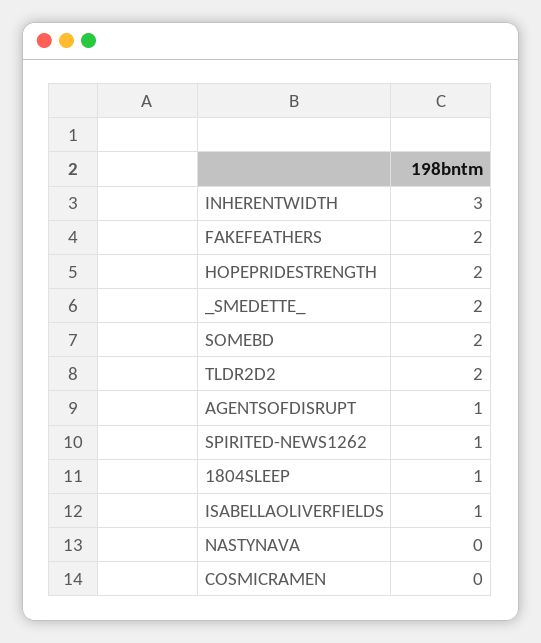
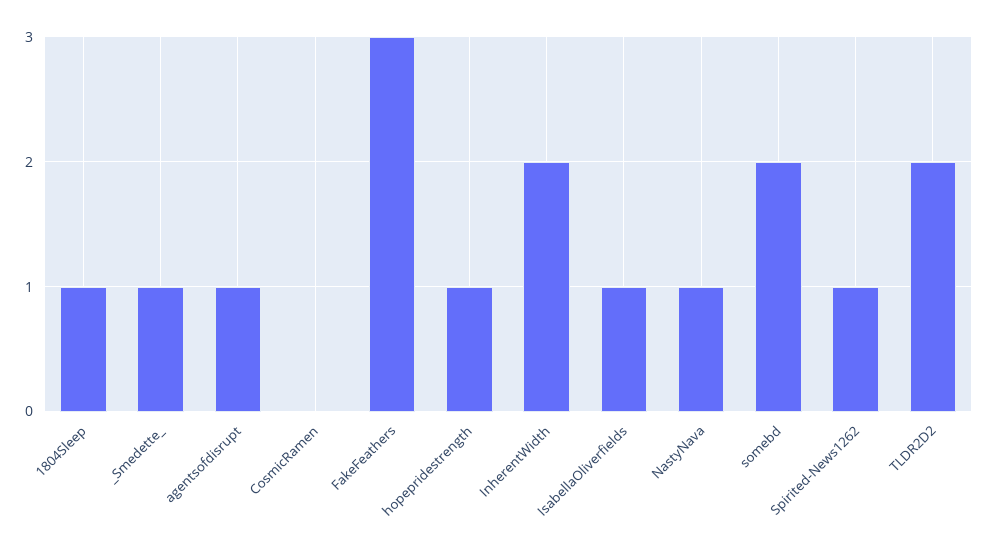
INHERENTWIDTH: 3 -> 2
FAKEFEATHERS: 2 -> 3
HOPEPRIDESTRENGTH: 2 -> 1
_SMEDETTE_: 2 -> 1
NASTYNAVA: 0 -> 1

